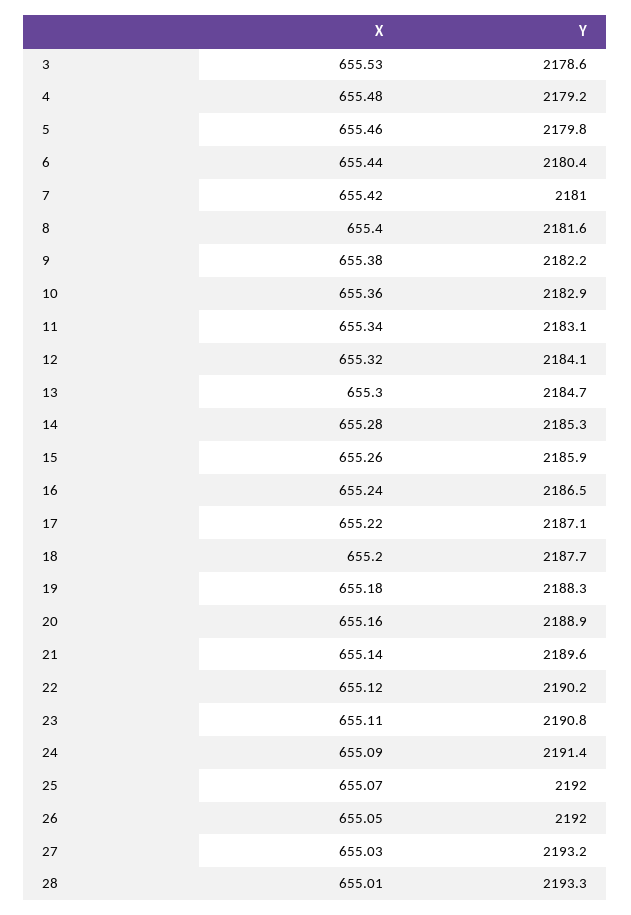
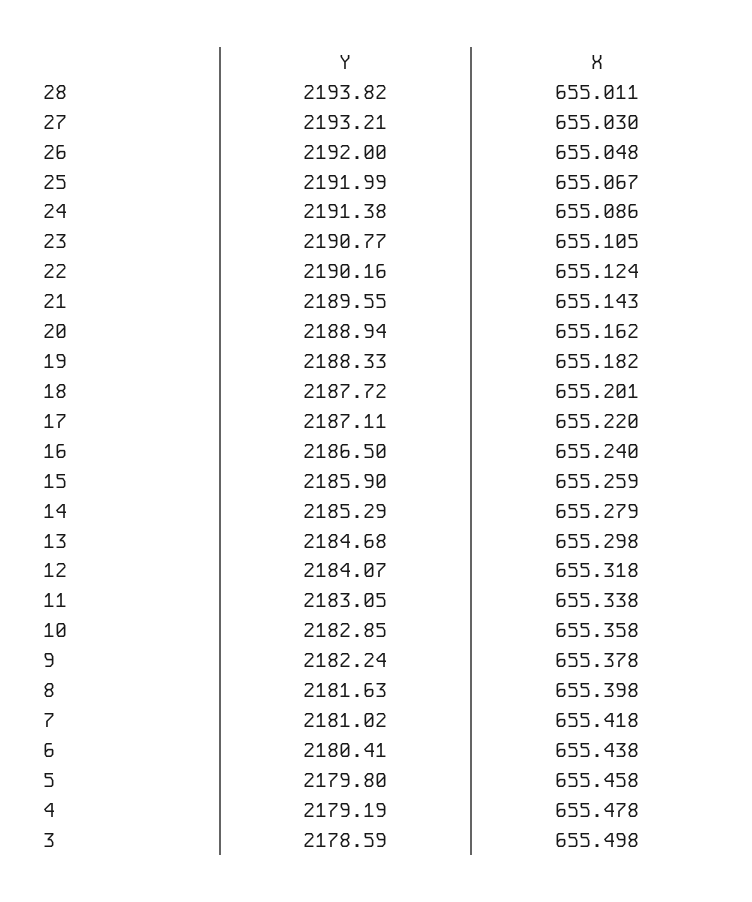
X, 3: 655.53 -> 655.498
Y, 28: 2193.3 -> 2193.82

